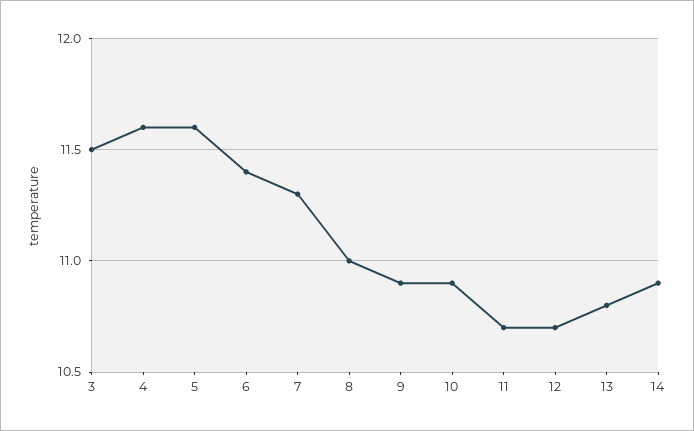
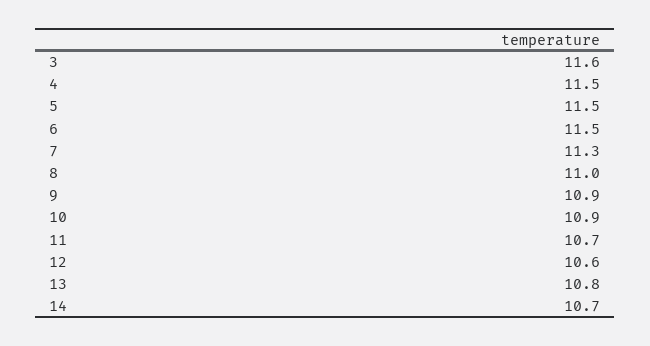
3: 11.5 -> 11.6
4: 11.6 -> 11.5
5: 11.6 -> 11.5
6: 11.4 -> 11.5
12: 10.7 -> 10.6
14: 10.9 -> 10.7

